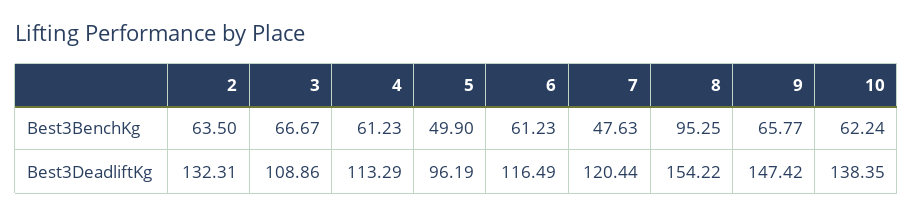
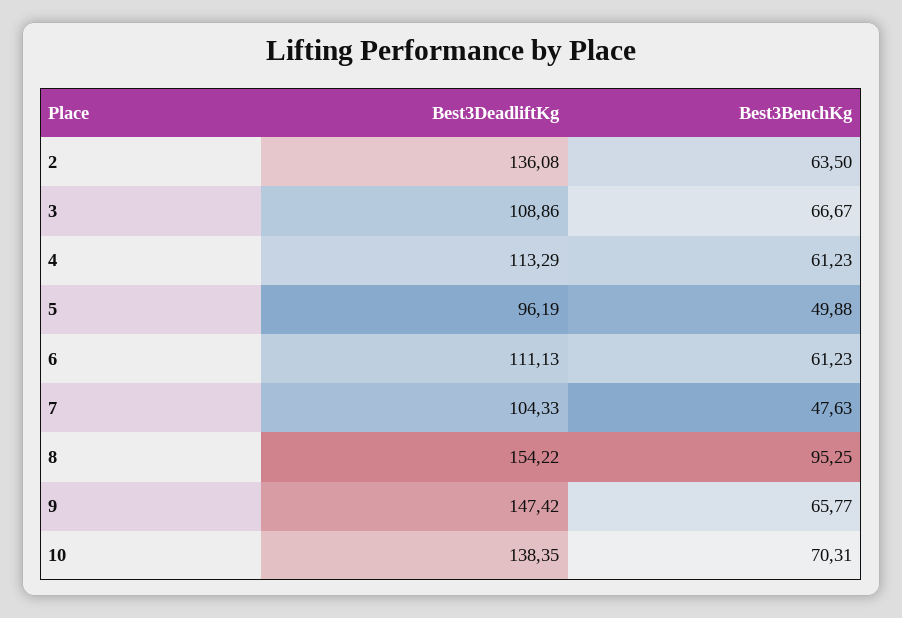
5, Best3BenchKg: 49.9 -> 49.88
10, Best3BenchKg: 62.24 -> 70.31
2, Best3DeadliftKg: 132.31 -> 136.08
6, Best3DeadliftKg: 116.49 -> 111.13
7, Best3DeadliftKg: 120.44 -> 104.33

